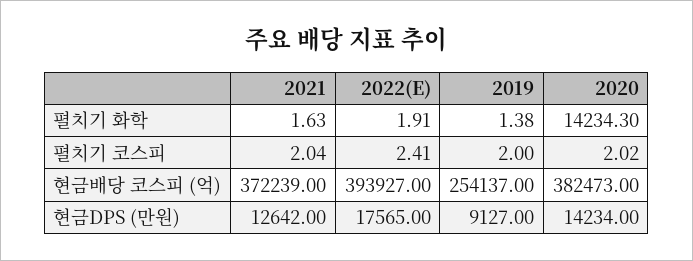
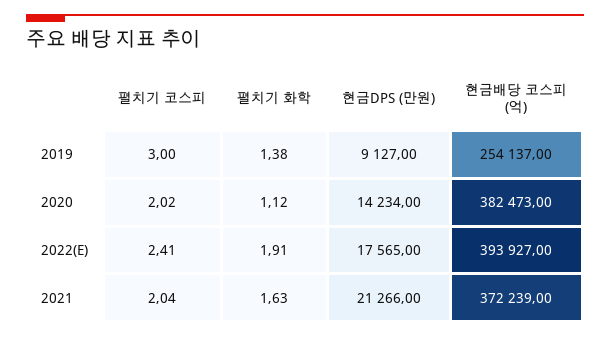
2020, 펼치기 화학: 14234.3 -> 1.12
2019, 펼치기 코스피: 2 -> 3
2021, 현금DPS (만원): 12642 -> 21266

